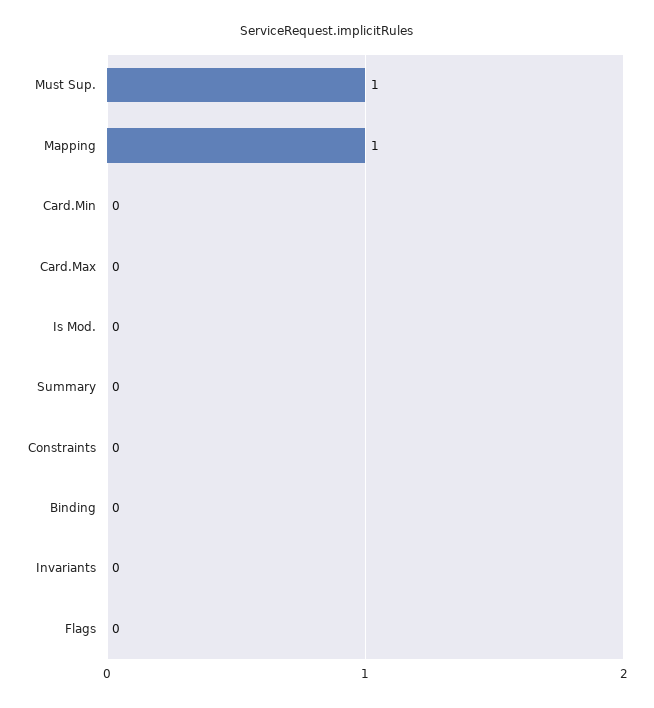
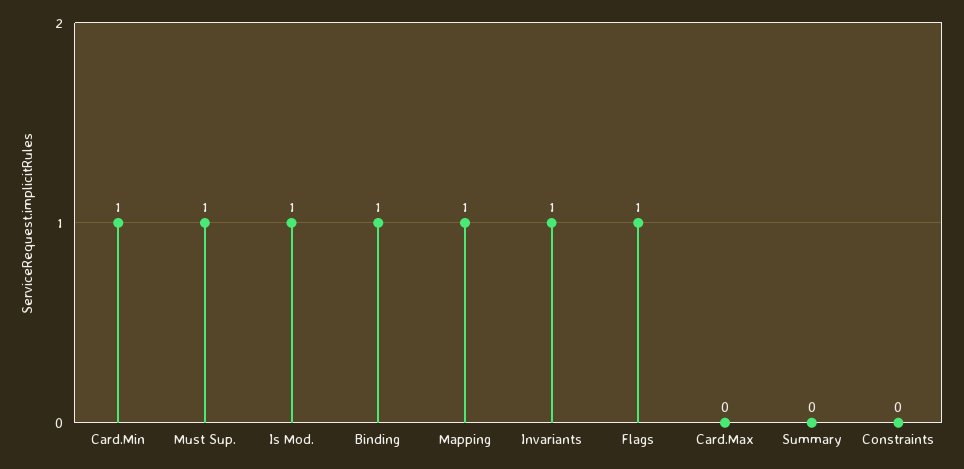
Card.Min: 0 -> 1
Is Mod.: 0 -> 1
Binding: 0 -> 1
Invariants: 0 -> 1
Flags: 0 -> 1

